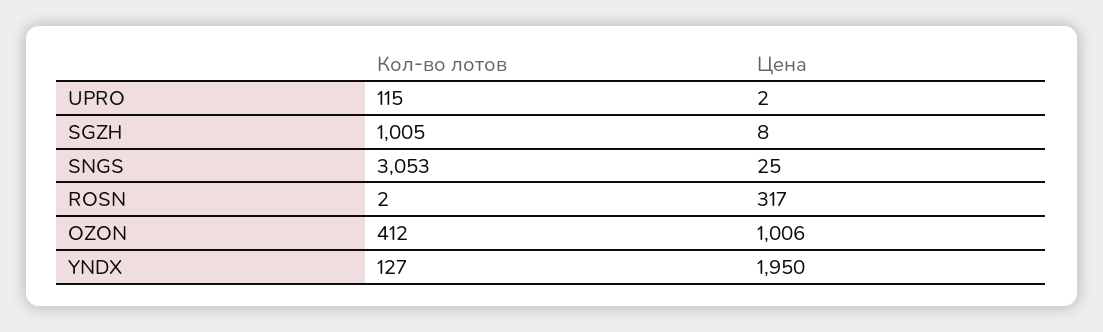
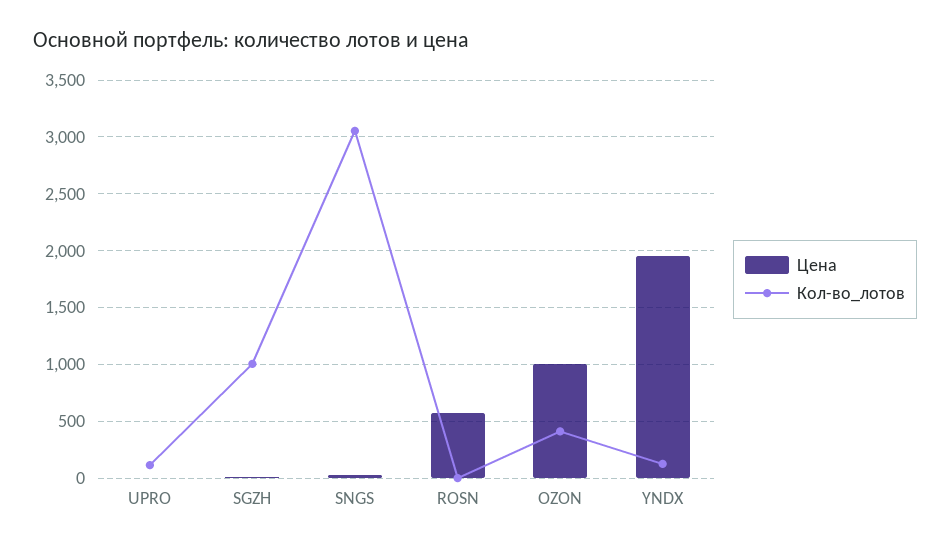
Цена, ROSN: 317 -> 600

